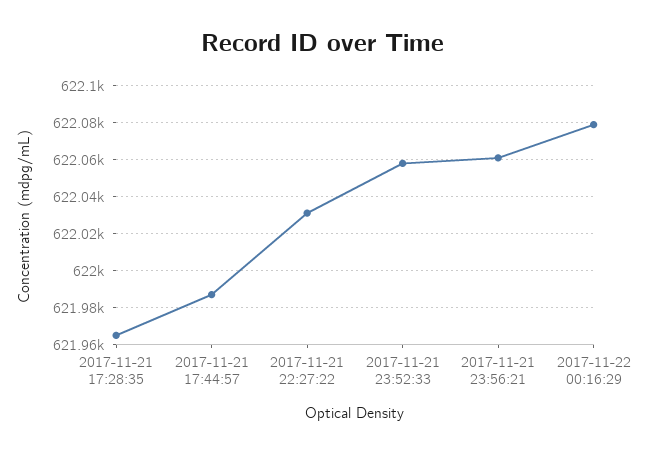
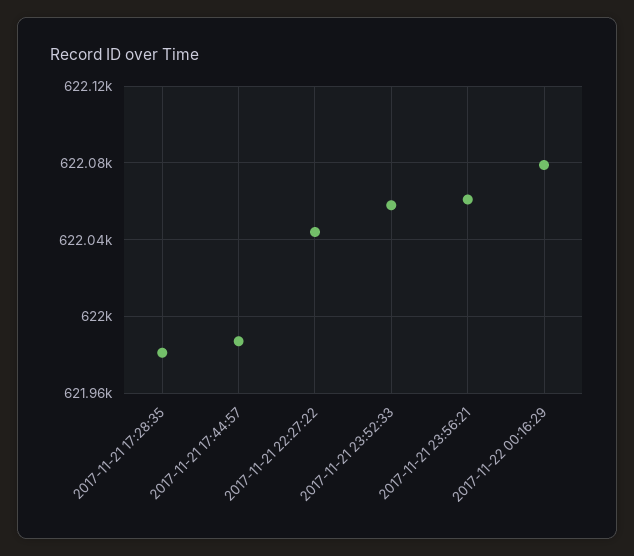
2017-11-21 17:28:35: 621965 -> 621980
2017-11-21 22:27:22: 622030 -> 622045

